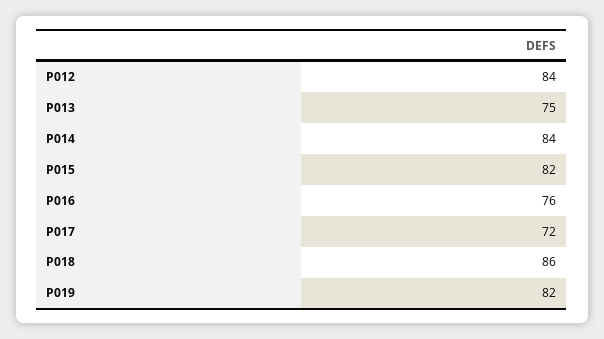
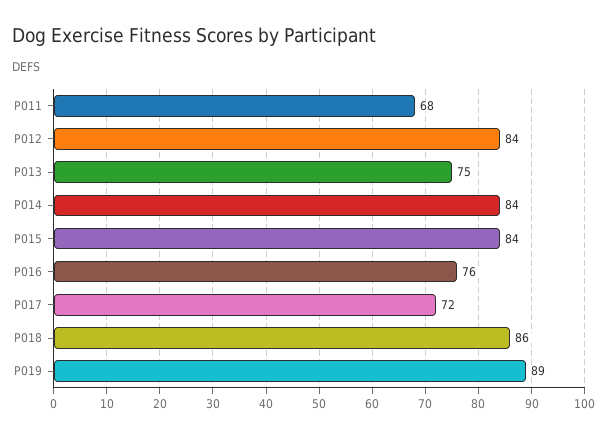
P015: 82 -> 84
P019: 82 -> 89
P011: none -> 68

